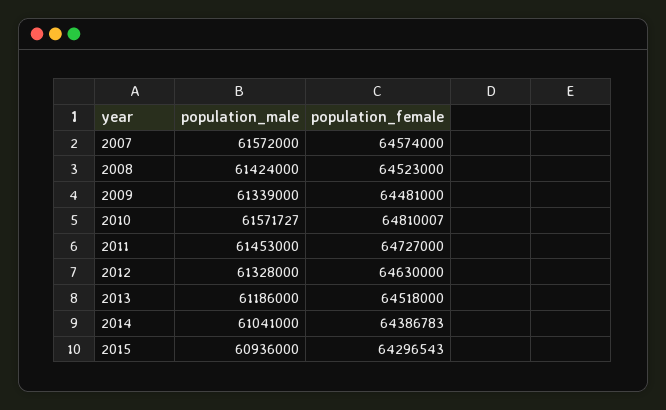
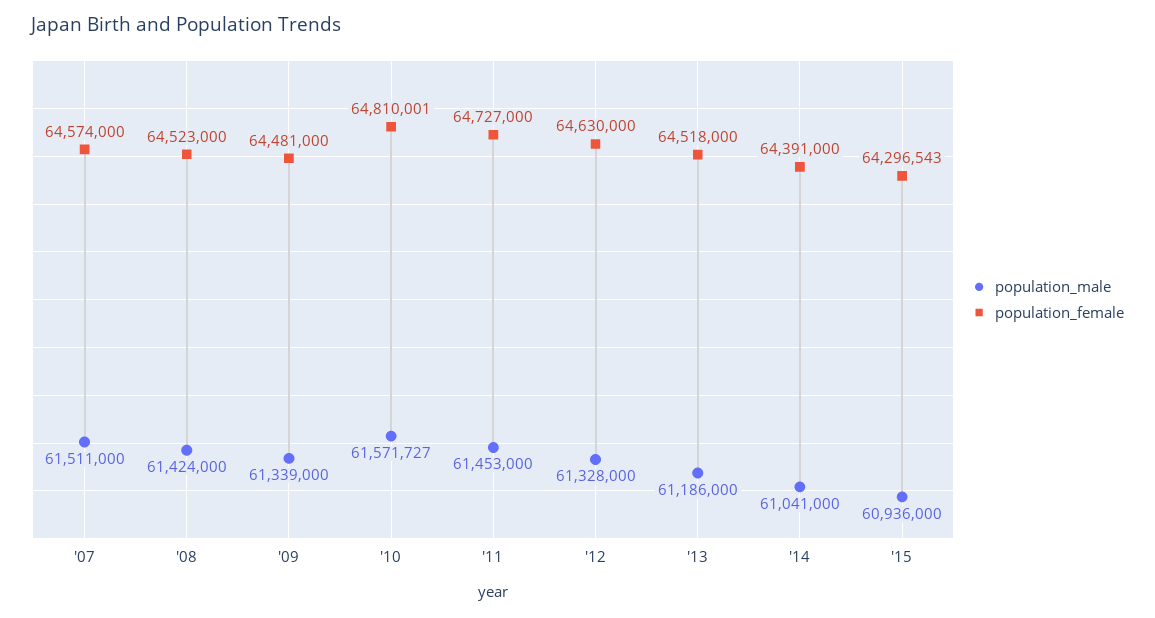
population_male, 2007: 61572000 -> 61511000
population_female, 2010: 64810007 -> 64810001
population_female, 2014: 64386783 -> 64391000

